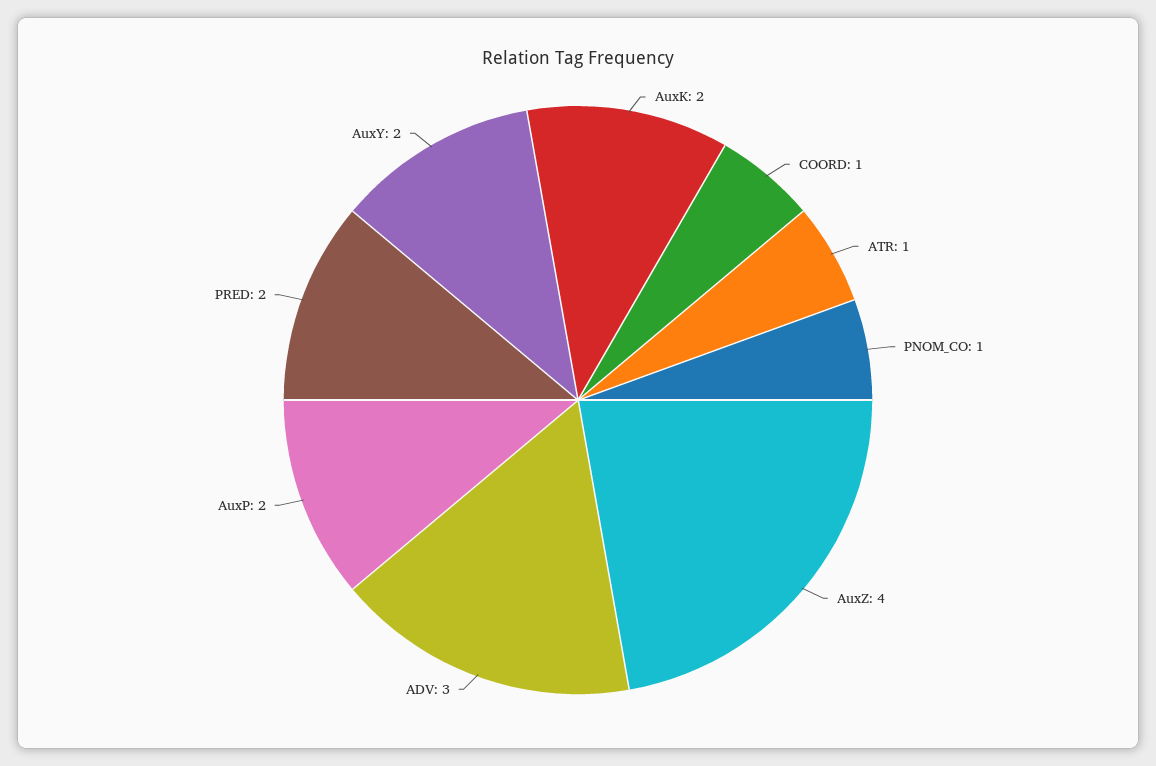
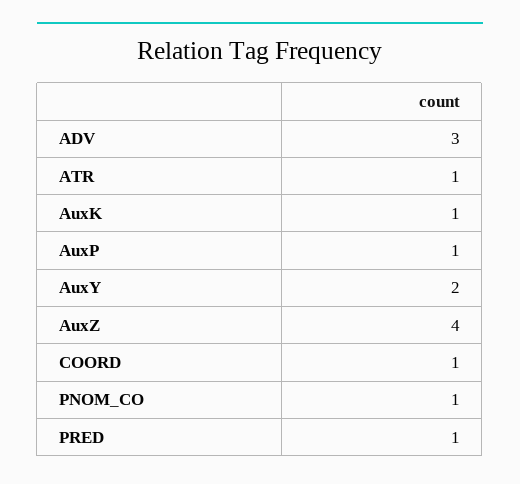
AuxK: 2 -> 1
AuxP: 2 -> 1
PRED: 2 -> 1

